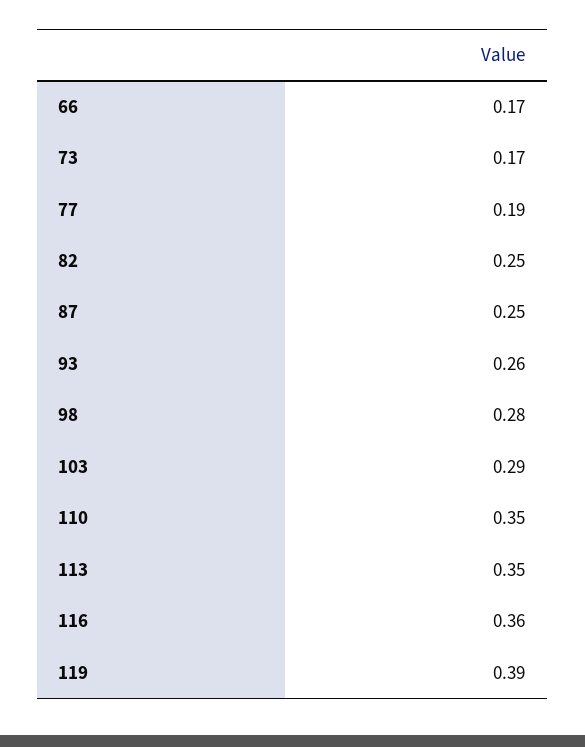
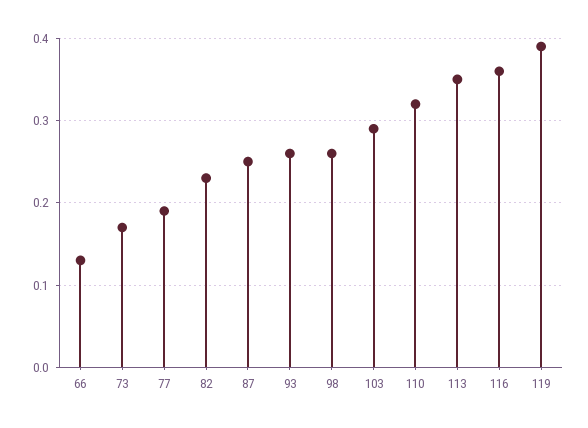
66: 0.17 -> 0.13
82: 0.25 -> 0.23
98: 0.28 -> 0.26
110: 0.35 -> 0.32

